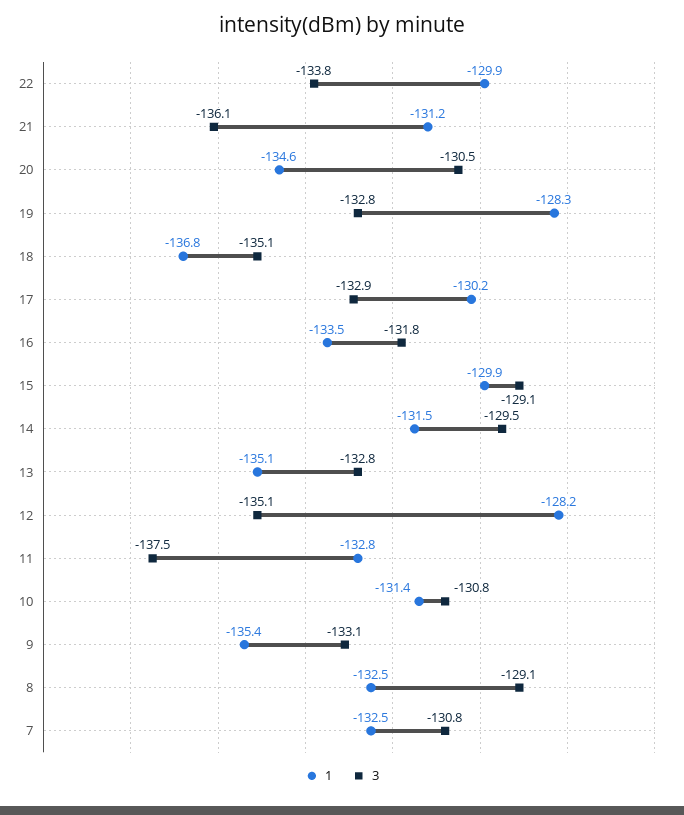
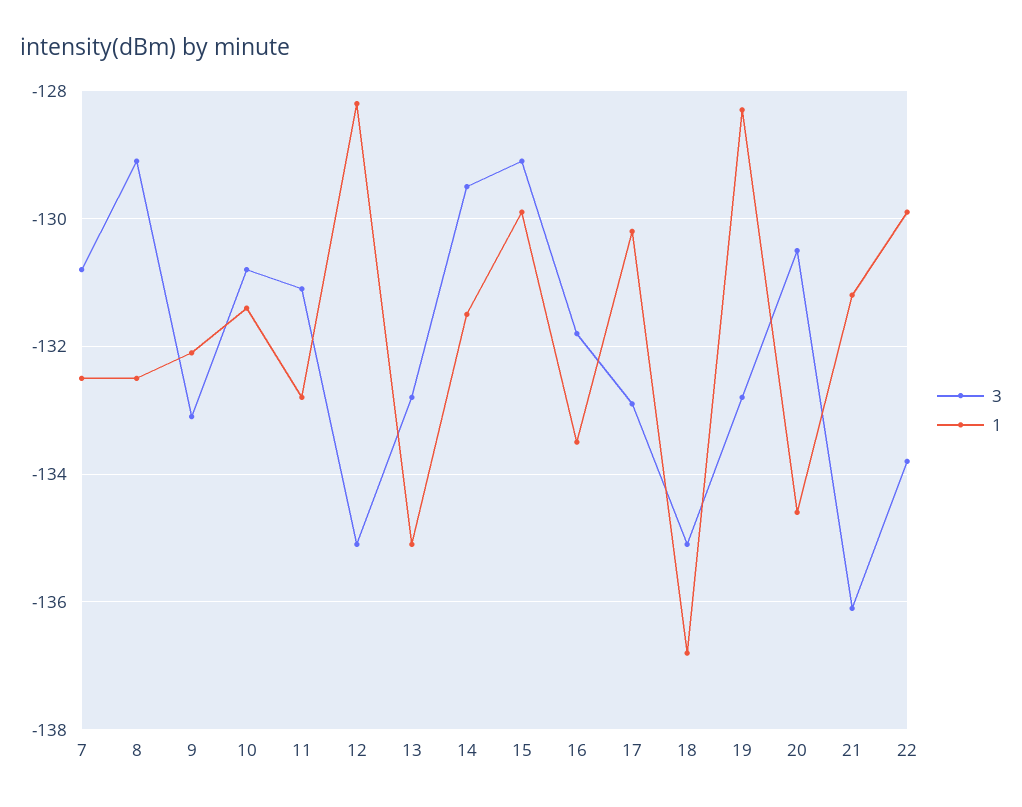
3, 11: -137.5 -> -131
1, 9: -135.4 -> -132

